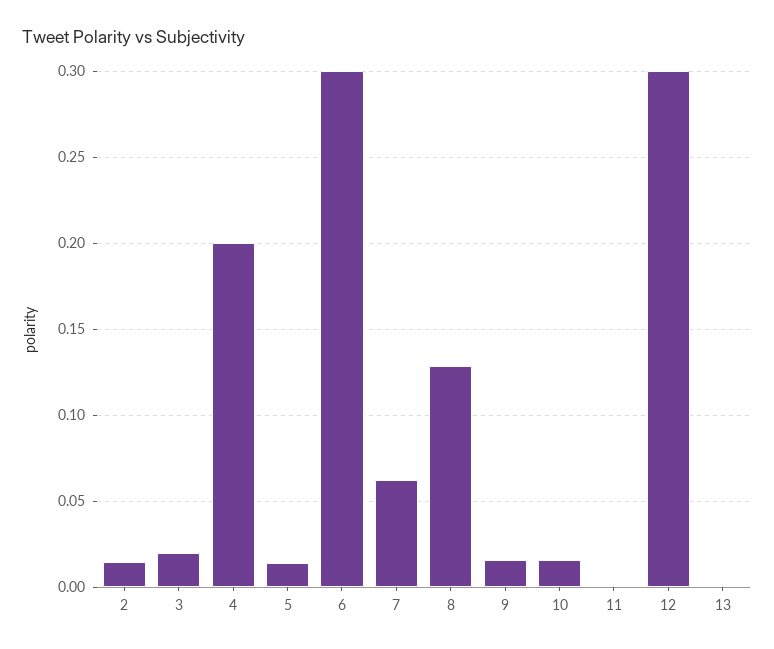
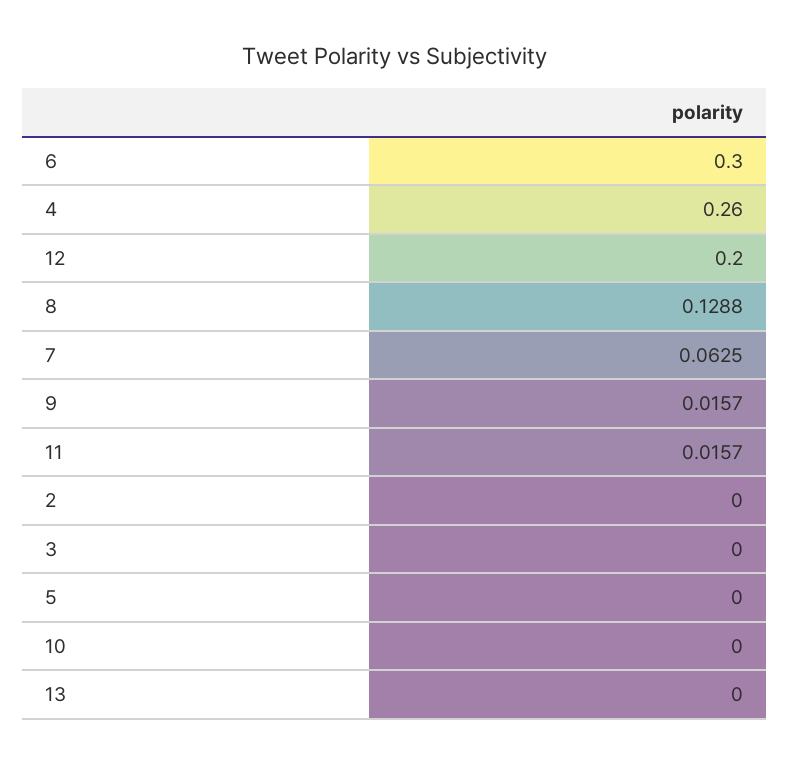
2: 0.015 -> 0
3: 0.02 -> 0
4: 0.2 -> 0.26
5: 0.015 -> 0
10: 0.015 -> 0
11: 0 -> 0.0157
12: 0.3 -> 0.2

